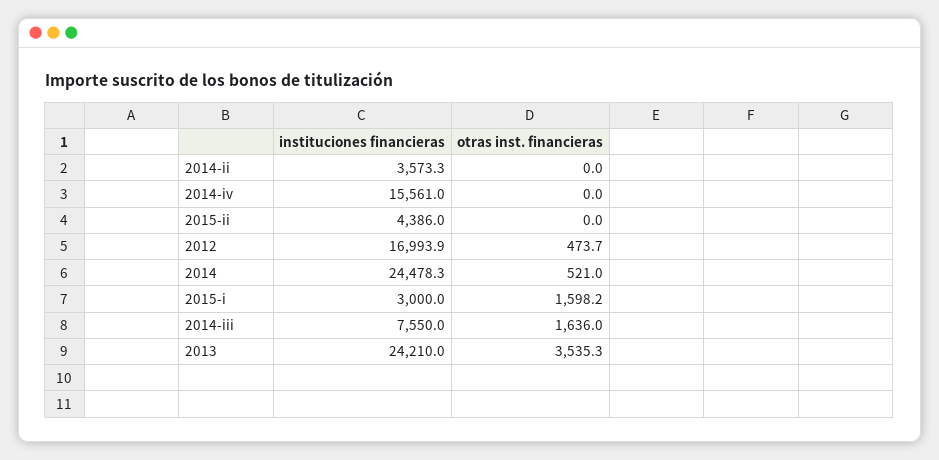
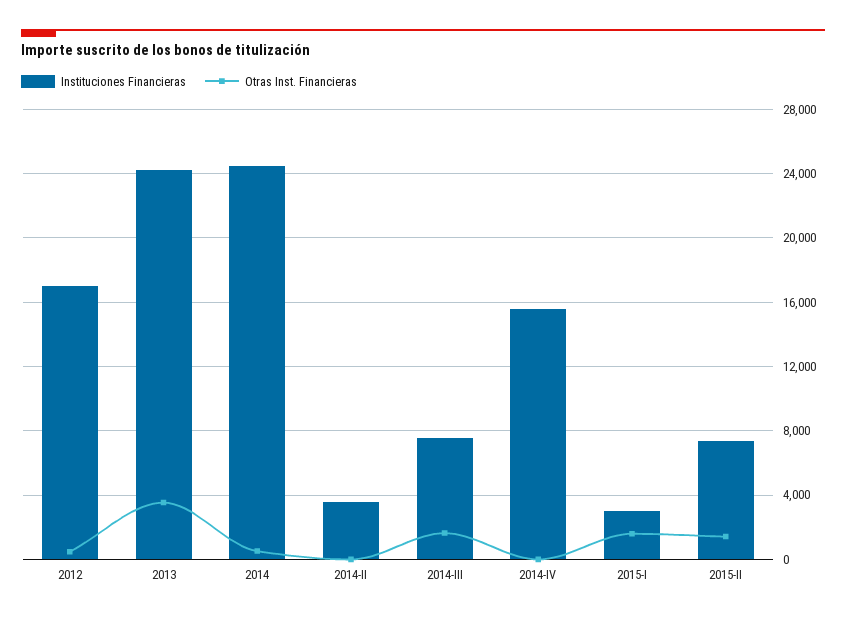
instituciones financieras, 2015-ii: 4386 -> 7500
otras inst. financieras, 2015-ii: 0 -> 1500

